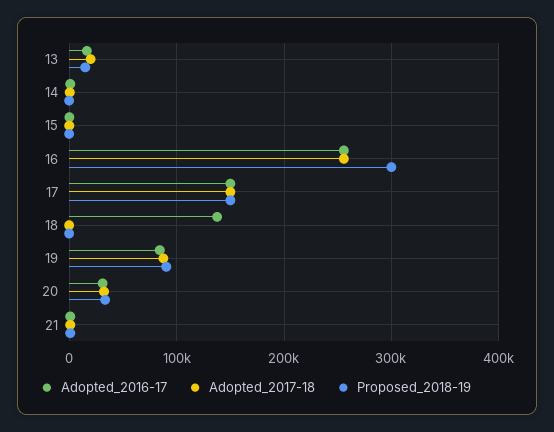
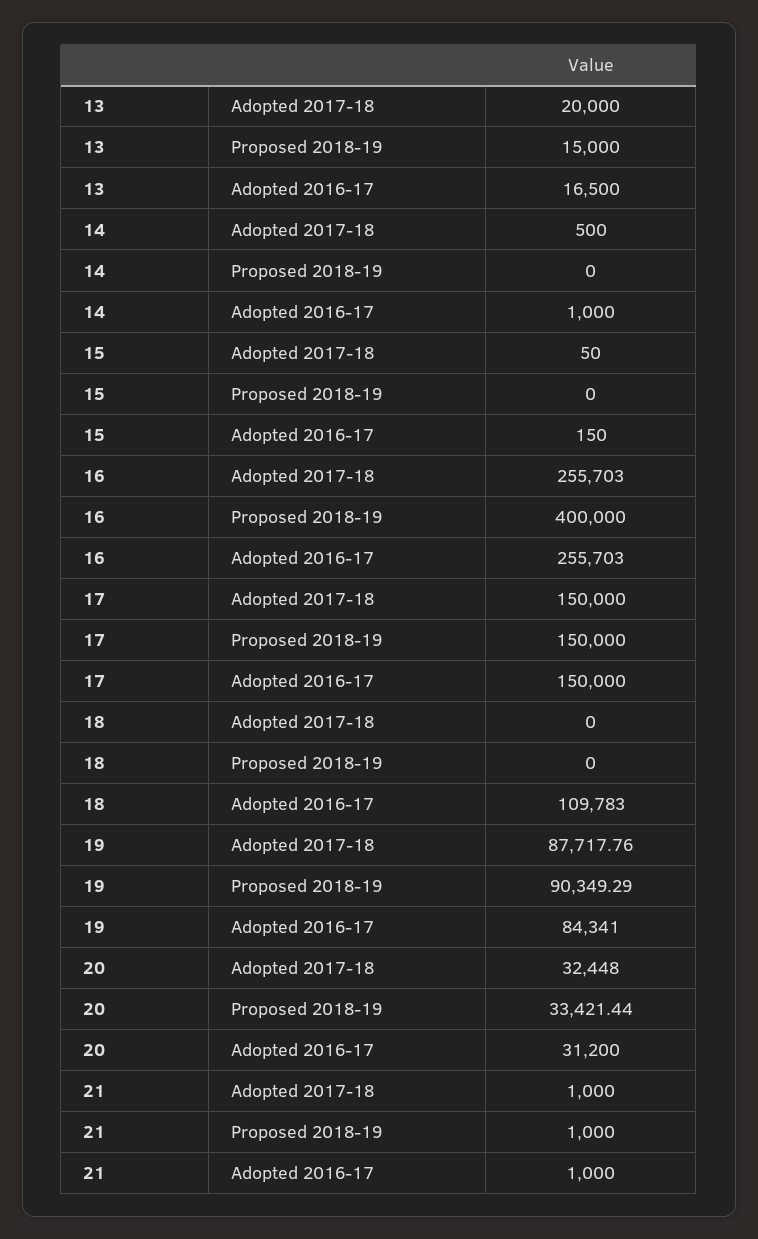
Proposed_2018-19, 16: 300000 -> 400000
Adopted_2016-17, 18: 140000 -> 109783

